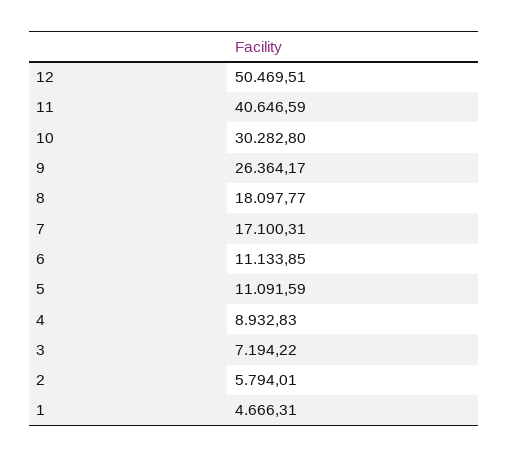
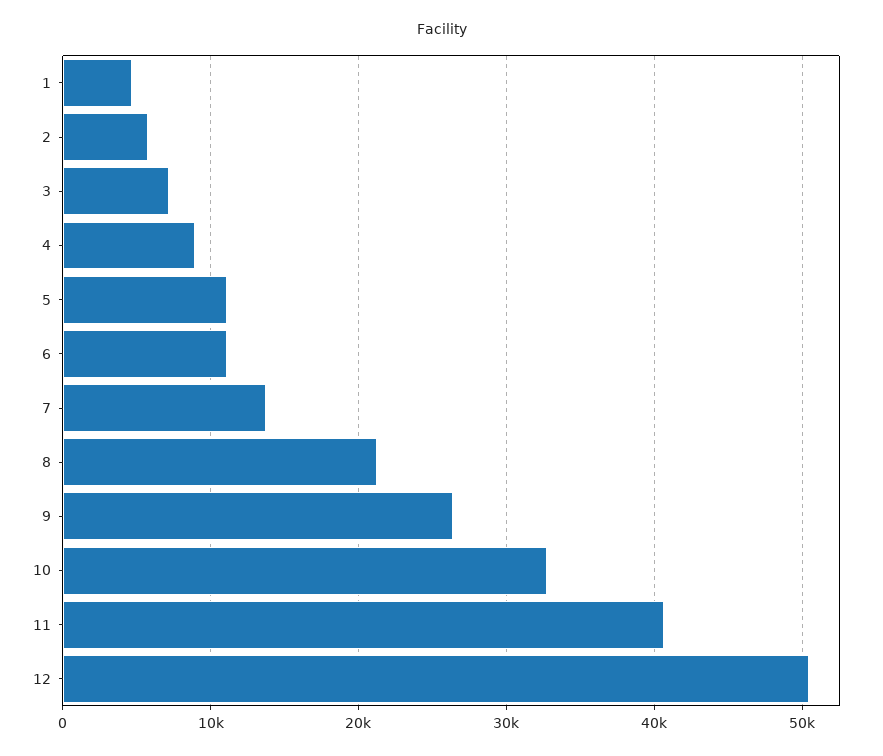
10: 30282.8 -> 33000
8: 18097.77 -> 21000
7: 17100.31 -> 14000

